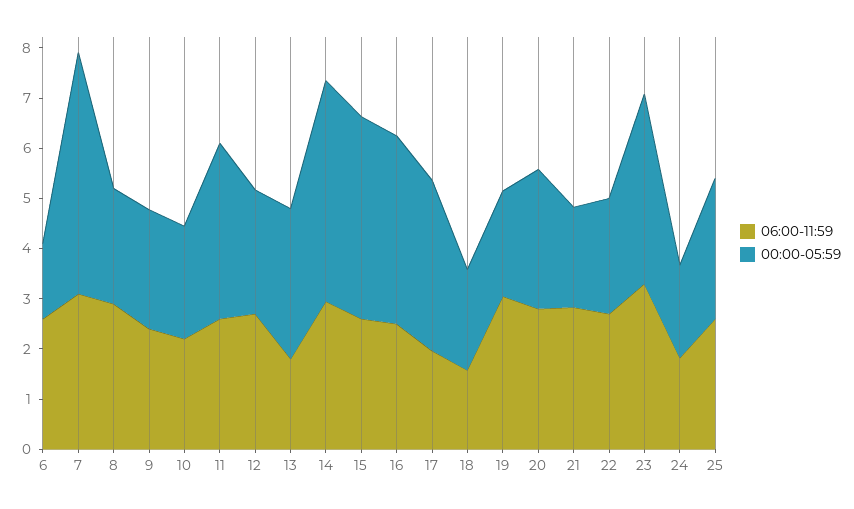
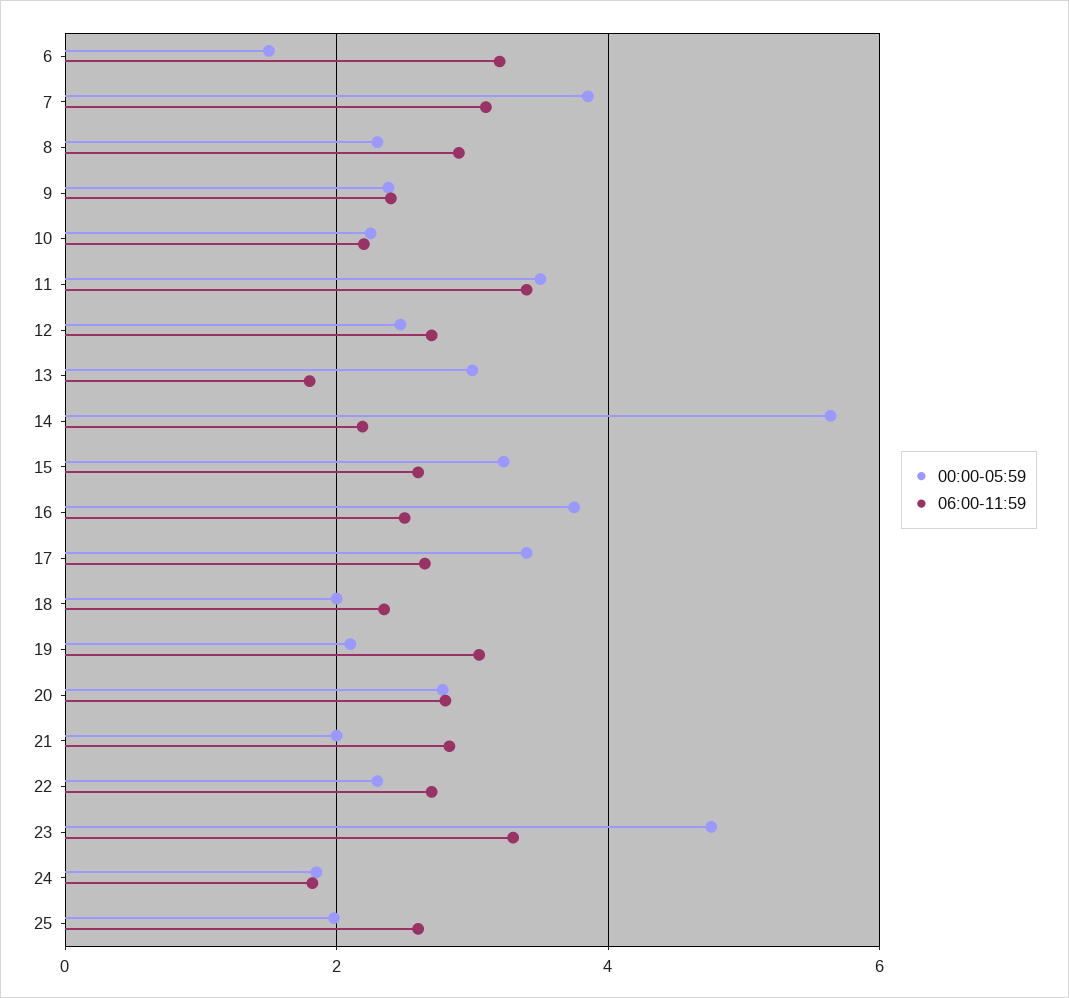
06:00-11:59, 6: 2.6 -> 3.2
00:00-05:59, 7: 4.8 -> 3.8
06:00-11:59, 11: 2.6 -> 3.4
06:00-11:59, 14: 3 -> 2.2
00:00-05:59, 14: 4.4 -> 5.6
00:00-05:59, 15: 4 -> 3.2
06:00-11:59, 17: 2 -> 2.6
06:00-11:59, 18: 1.6 -> 2.4
00:00-05:59, 23: 3.8 -> 4.8
00:00-05:59, 25: 2.8 -> 2

